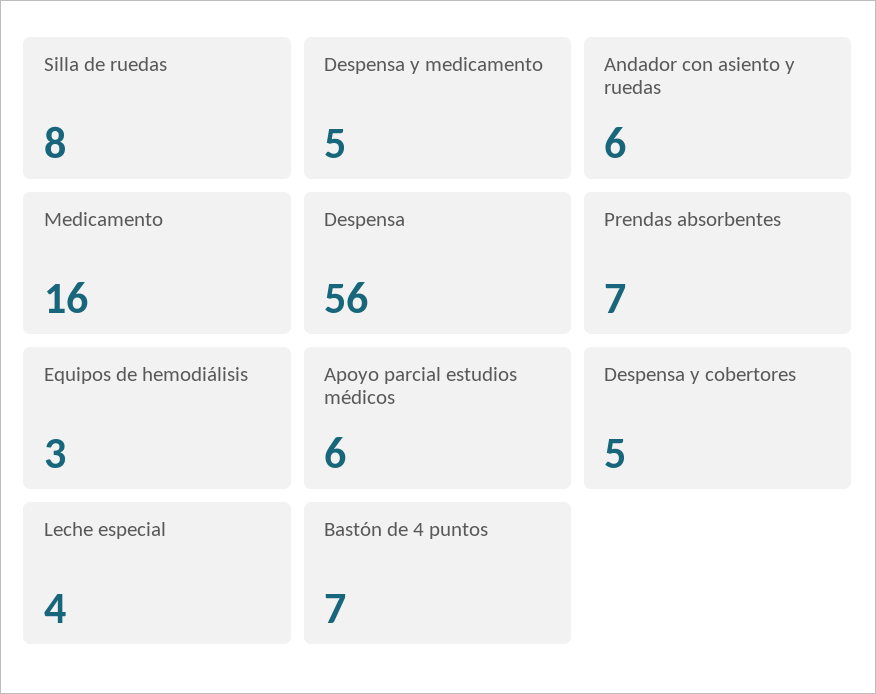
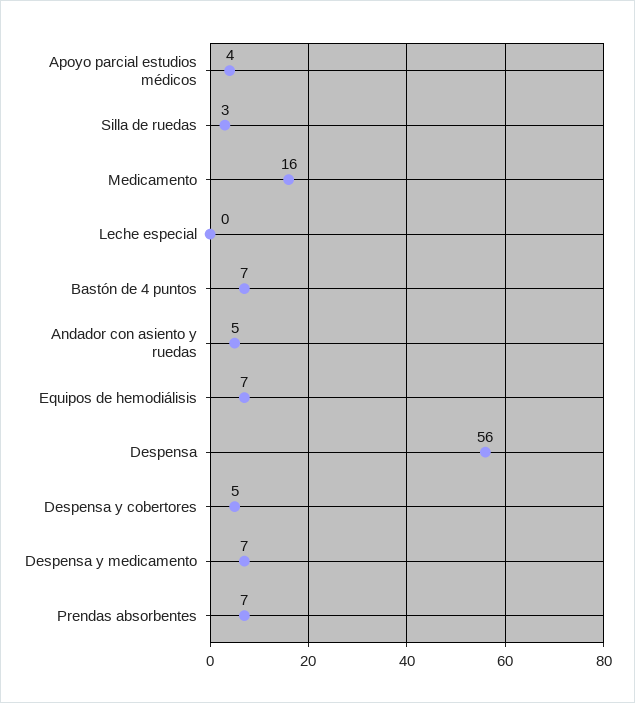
Silla de ruedas: 8 -> 3
Despensa y medicamento: 5 -> 7
Andador con asiento y ruedas: 6 -> 5
Equipos de hemodiálisis: 3 -> 7
Apoyo parcial estudios médicos: 6 -> 4
Leche especial: 4 -> 0

